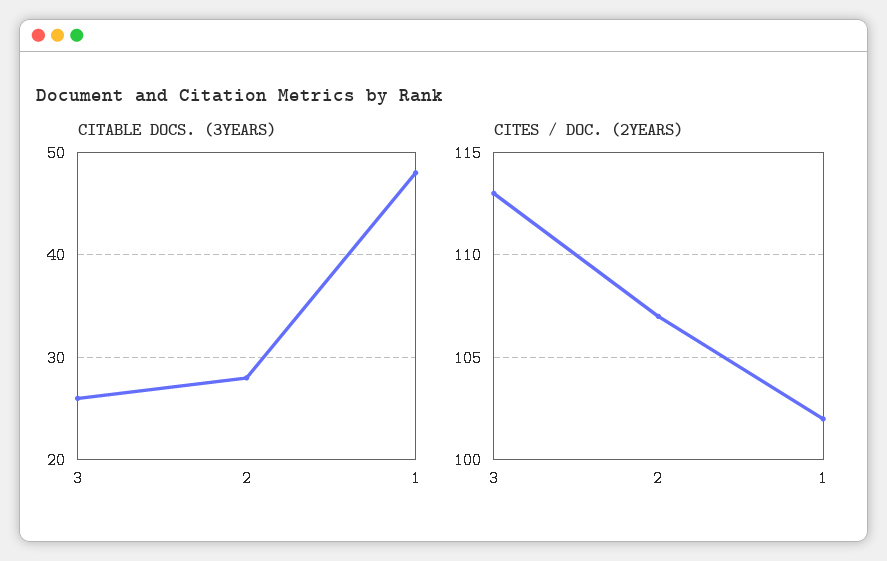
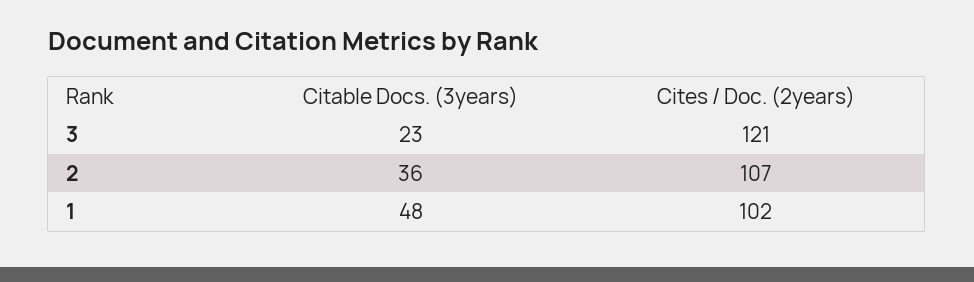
CITABLE DOCS. (3YEARS), 3: 26 -> 23
CITABLE DOCS. (3YEARS), 2: 28 -> 36
CITES / DOC. (2YEARS), 3: 113 -> 121

